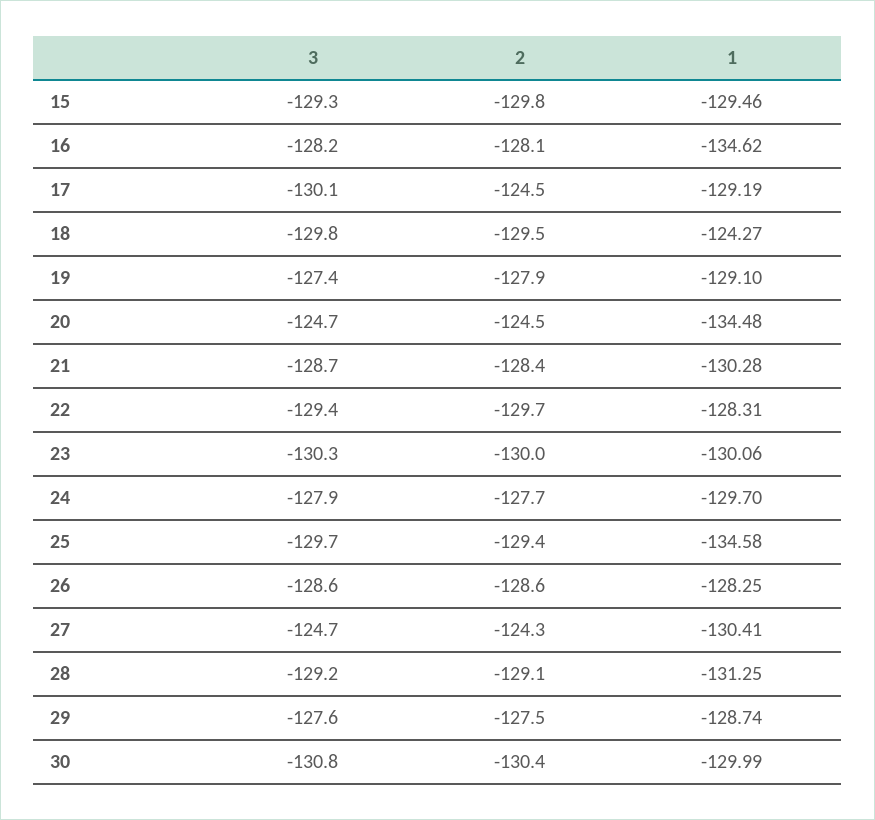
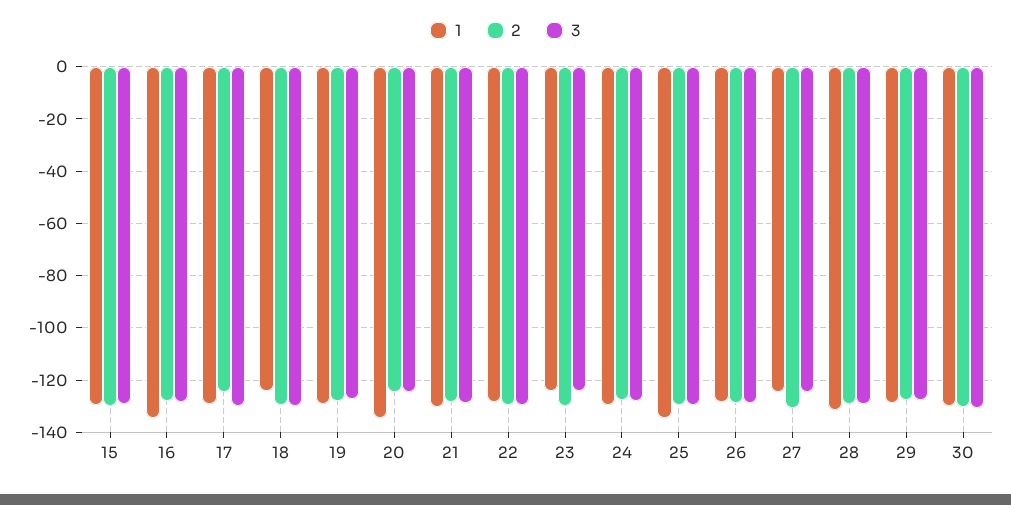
3, 23: -130.3 -> -125
1, 23: -130.06 -> -125
2, 27: -124.3 -> -130
1, 27: -130.41 -> -125

